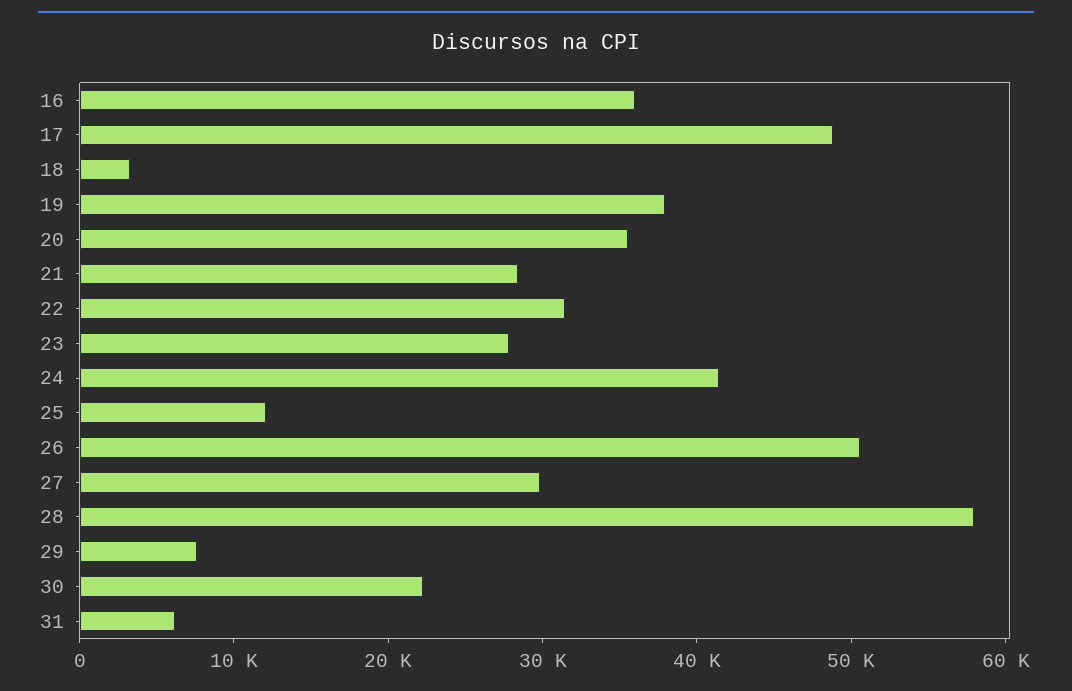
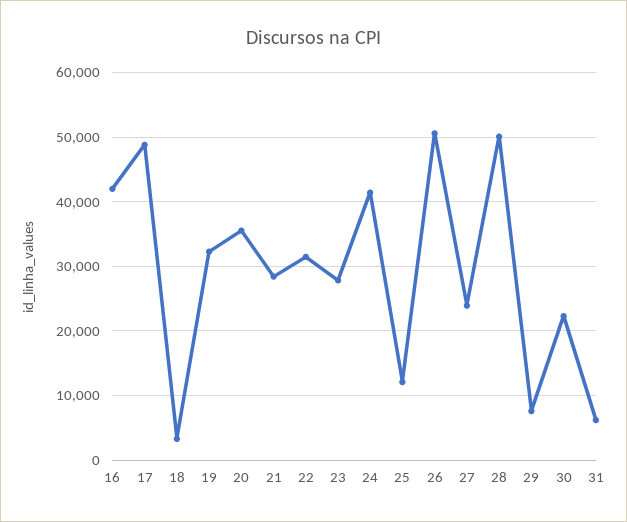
16: 36000 -> 42000
19: 38000 -> 32000
27: 30000 -> 24000
28: 58000 -> 50000

